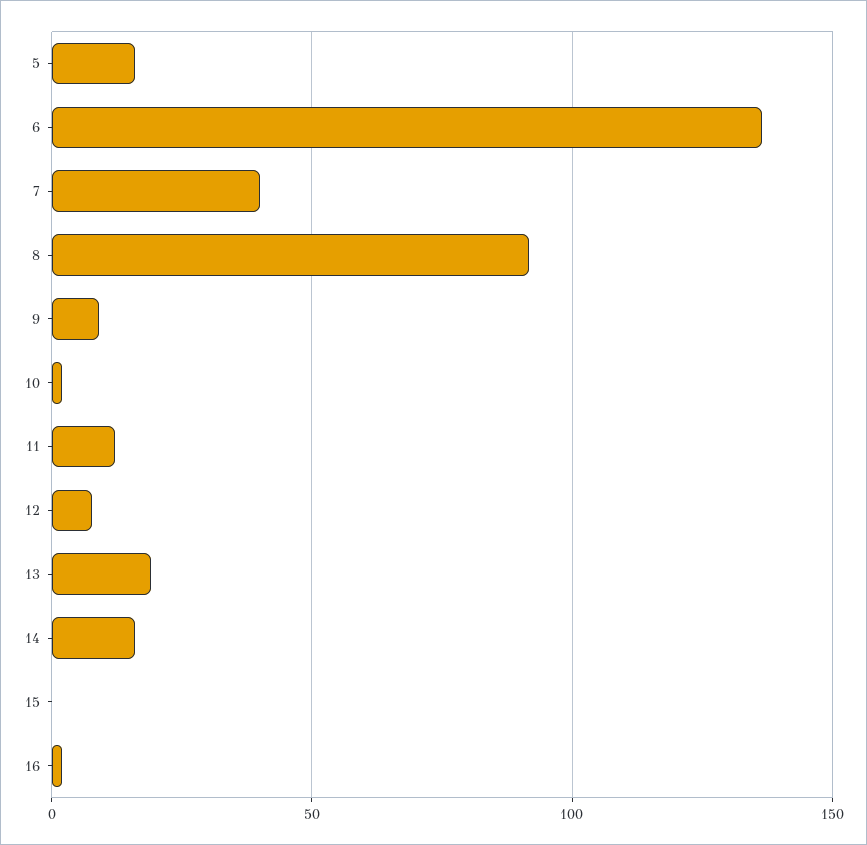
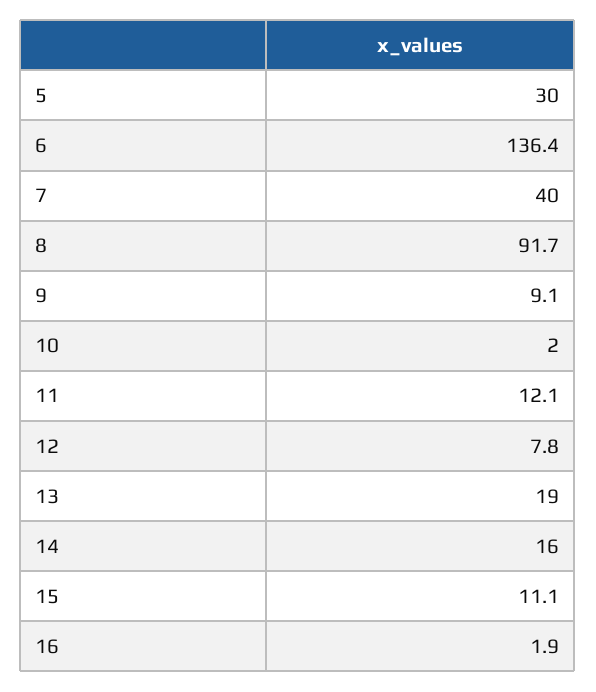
5: 15 -> 30
15: 0 -> 11.1

